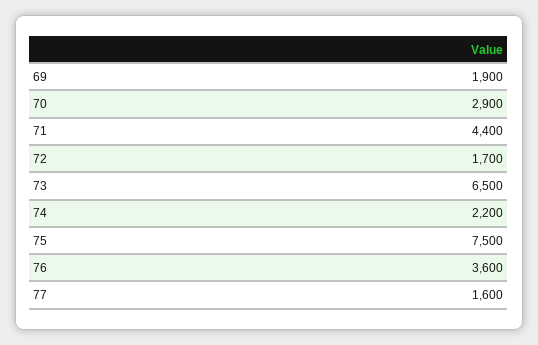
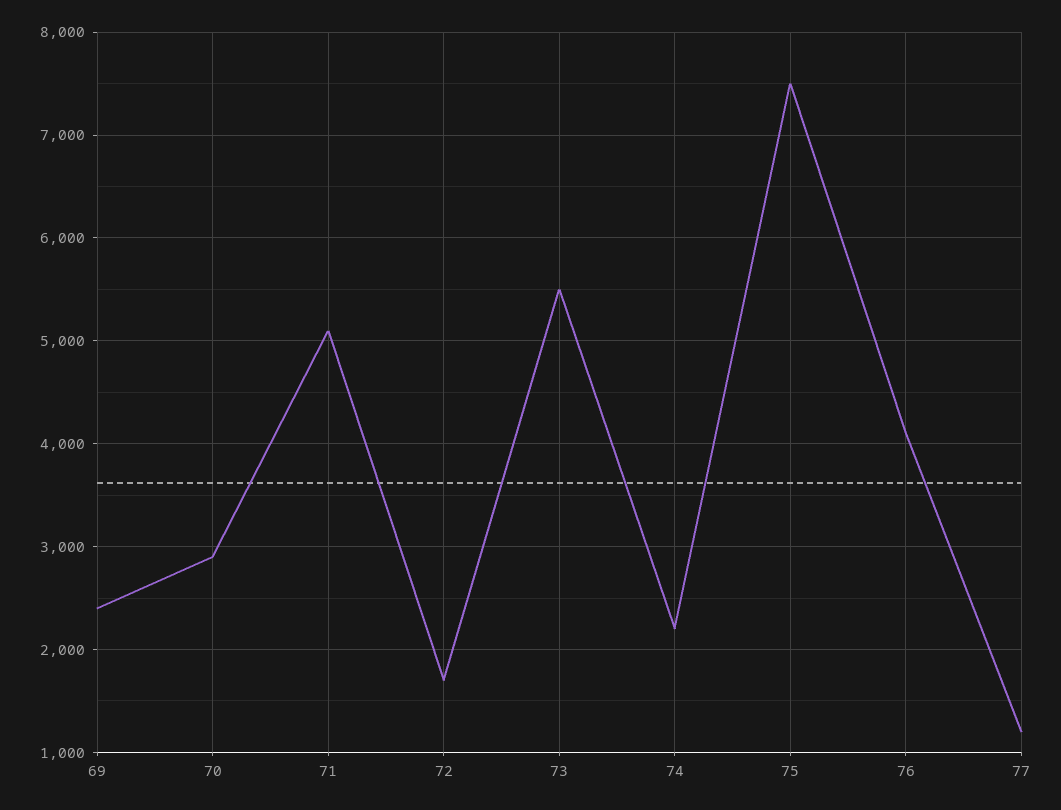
69: 1900 -> 2400
71: 4400 -> 5100
73: 6500 -> 5500
76: 3600 -> 4100
77: 1600 -> 1200

